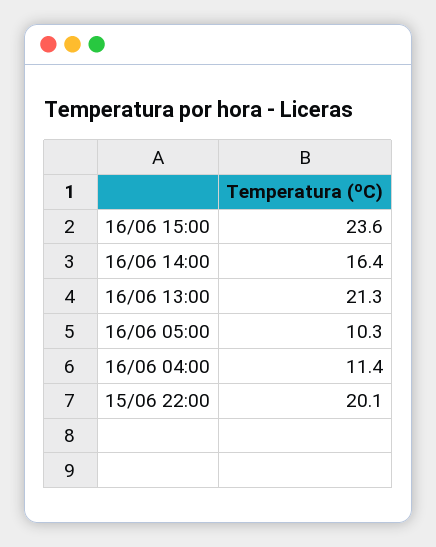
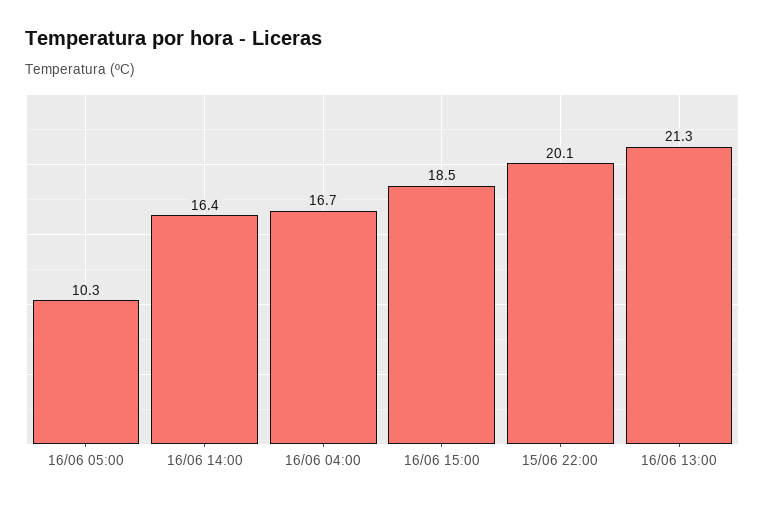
16/06 15:00: 23.6 -> 18.5
16/06 04:00: 11.4 -> 16.7

